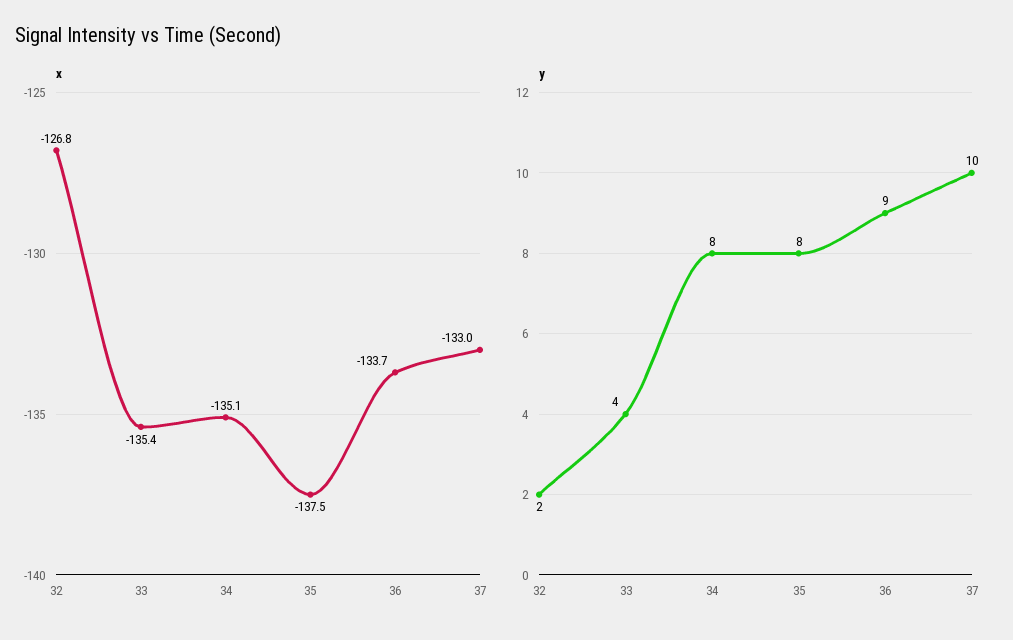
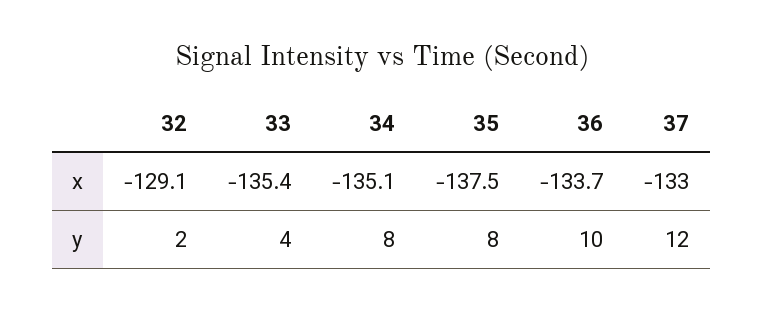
x, 32: -126.8 -> -129.1
y, 36: 9 -> 10
y, 37: 10 -> 12

